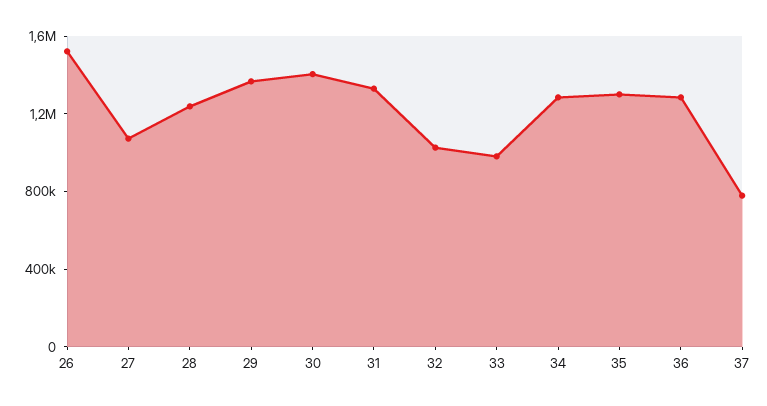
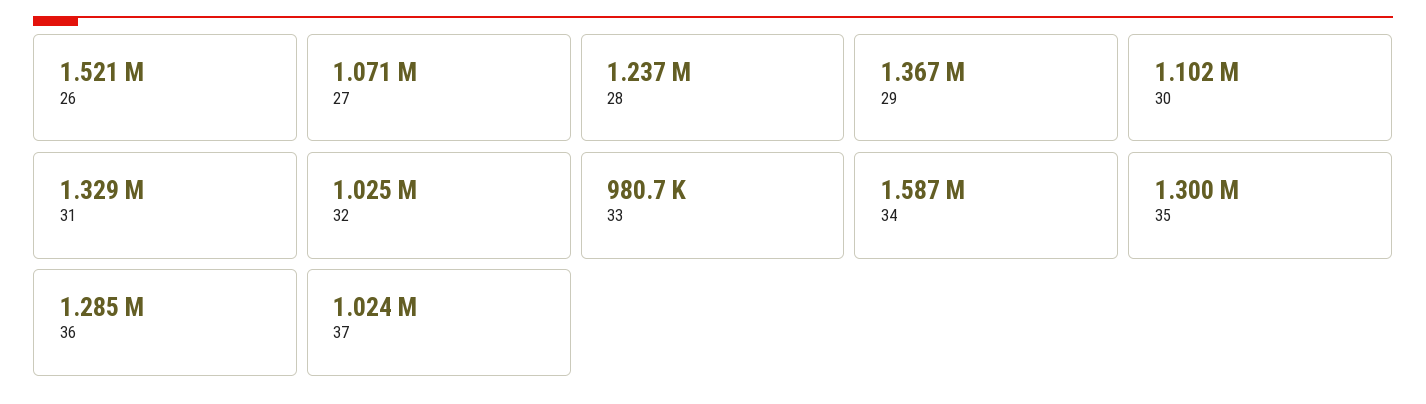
30: 1400000 -> 1102000
34: 1300000 -> 1587000
37: 800000 -> 1024000

